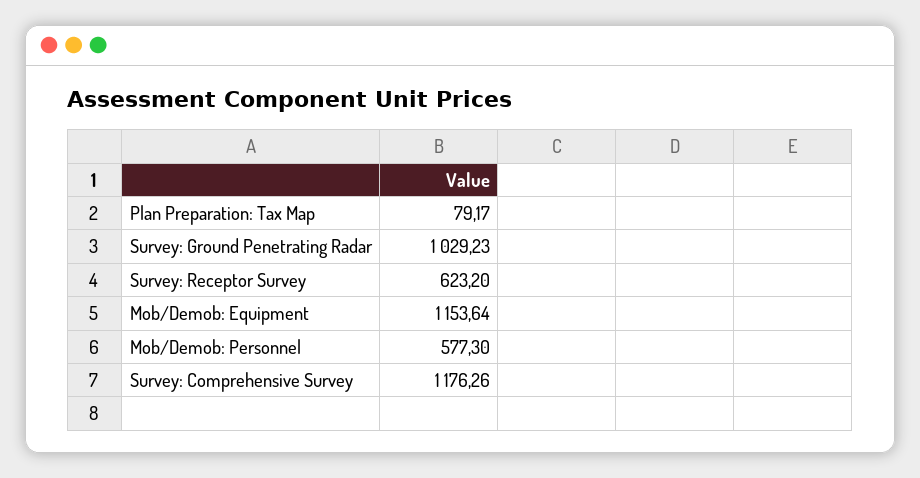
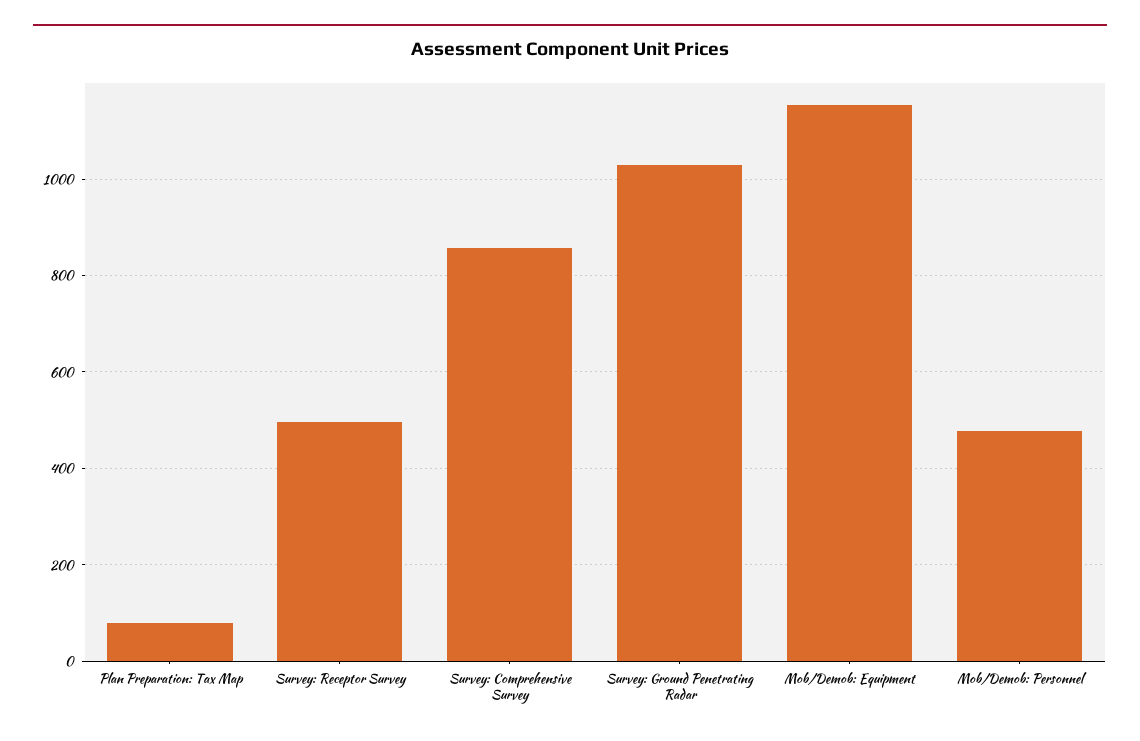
Survey: Receptor Survey: 623.2 -> 500
Mob/Demob: Personnel: 577.3 -> 480
Survey: Comprehensive Survey: 1176.26 -> 860

